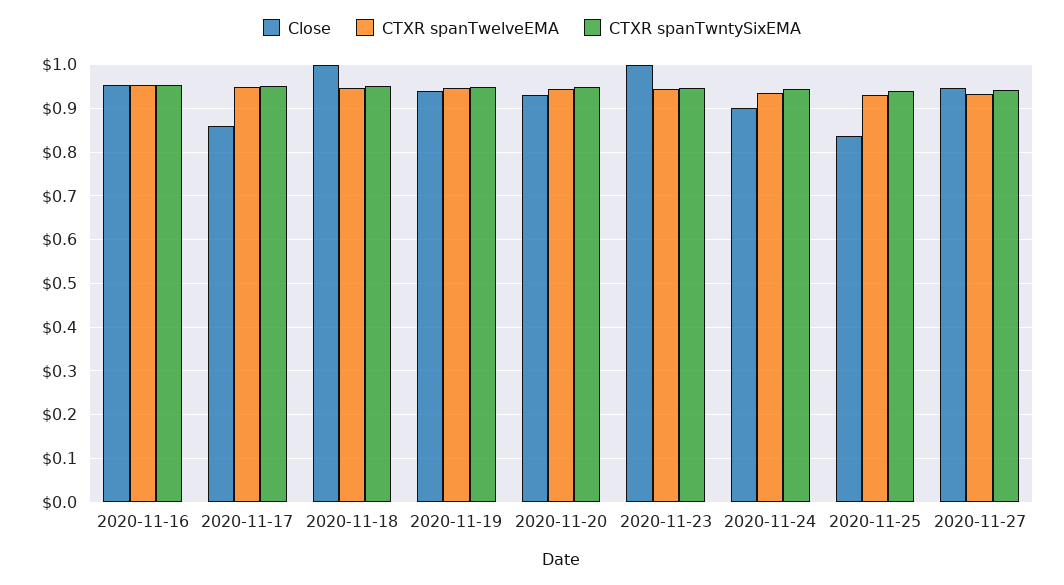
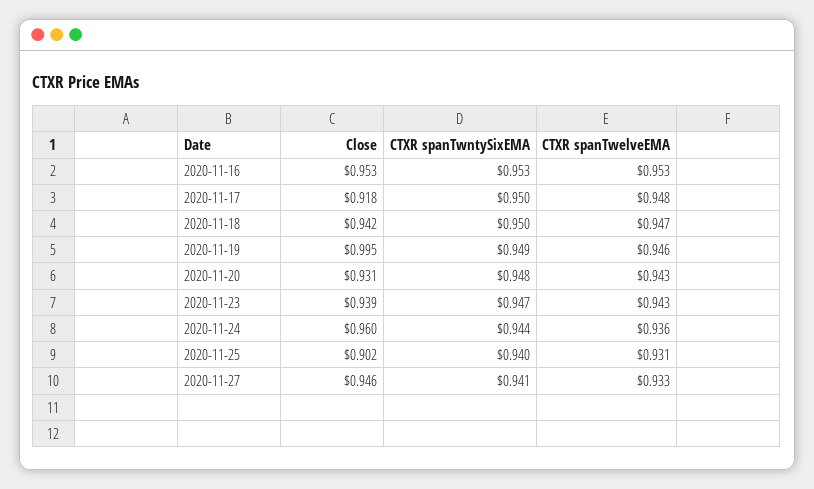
Close, 2020-11-17: 0.86 -> 0.918
Close, 2020-11-18: 1 -> 0.942
Close, 2020-11-19: 0.94 -> 0.995
Close, 2020-11-23: 1 -> 0.939
Close, 2020-11-24: 0.9 -> 0.96
Close, 2020-11-25: 0.84 -> 0.902

